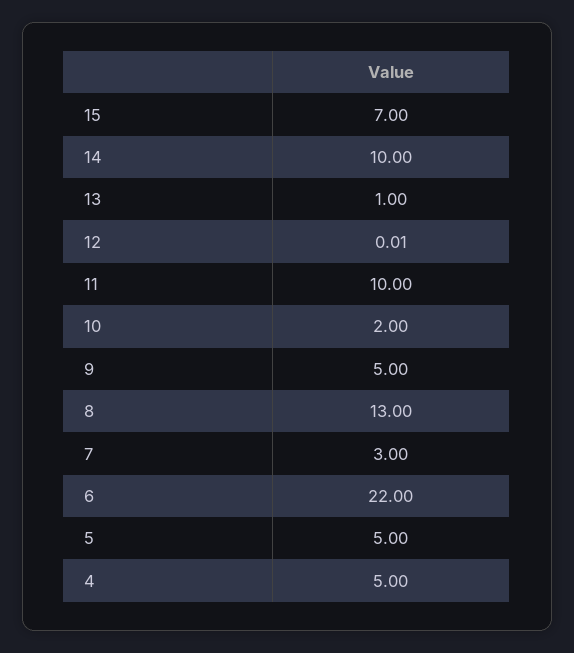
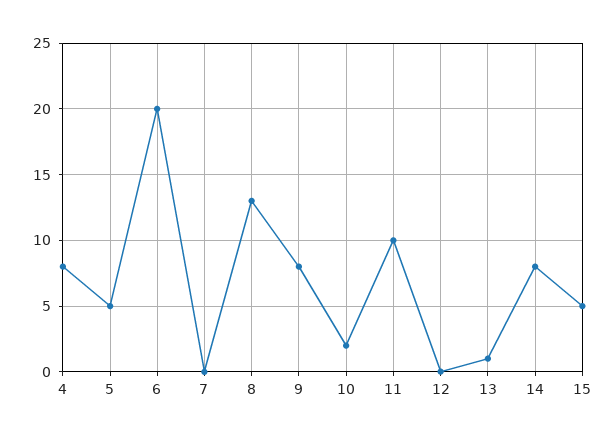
15: 7 -> 5
14: 10 -> 8
9: 5 -> 8
7: 3 -> 0
6: 22 -> 20
4: 5 -> 8

